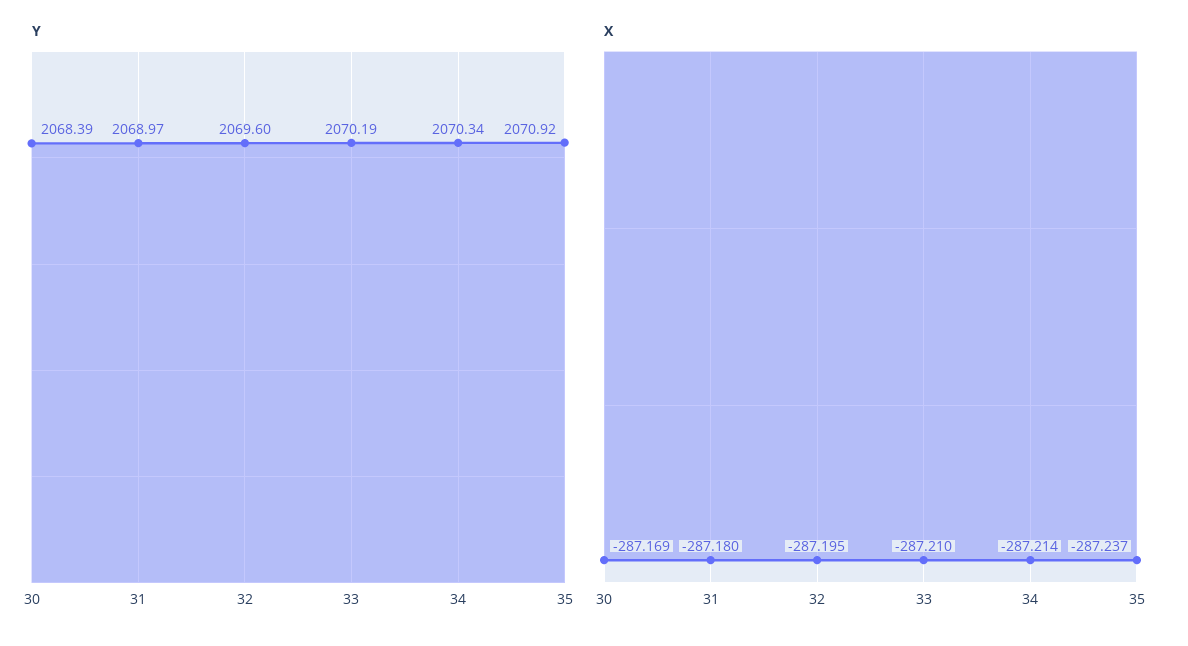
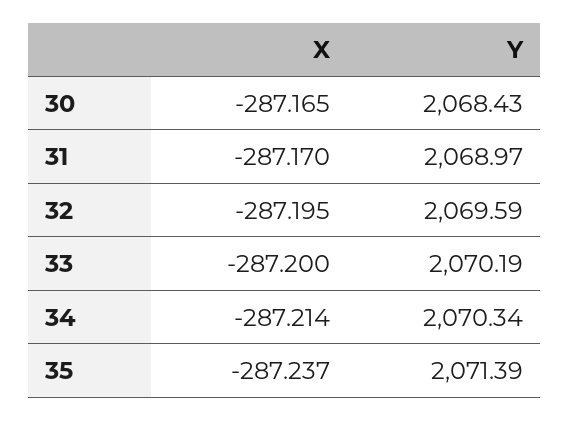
Y, 30: 2068.39 -> 2068.43
Y, 32: 2069.6 -> 2069.59
Y, 35: 2070.92 -> 2071.39
X, 30: -287.169 -> -287.165
X, 31: -287.18 -> -287.17
X, 33: -287.21 -> -287.2

